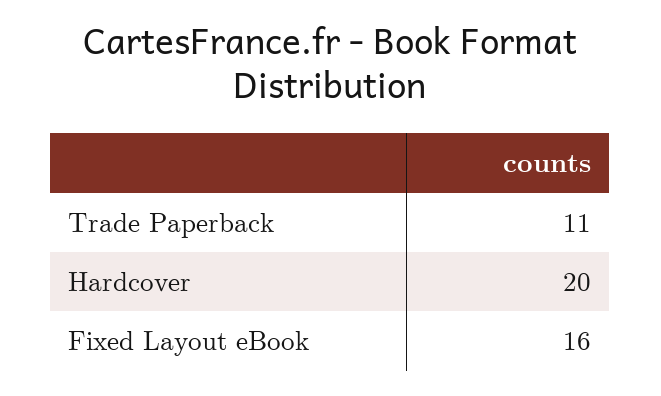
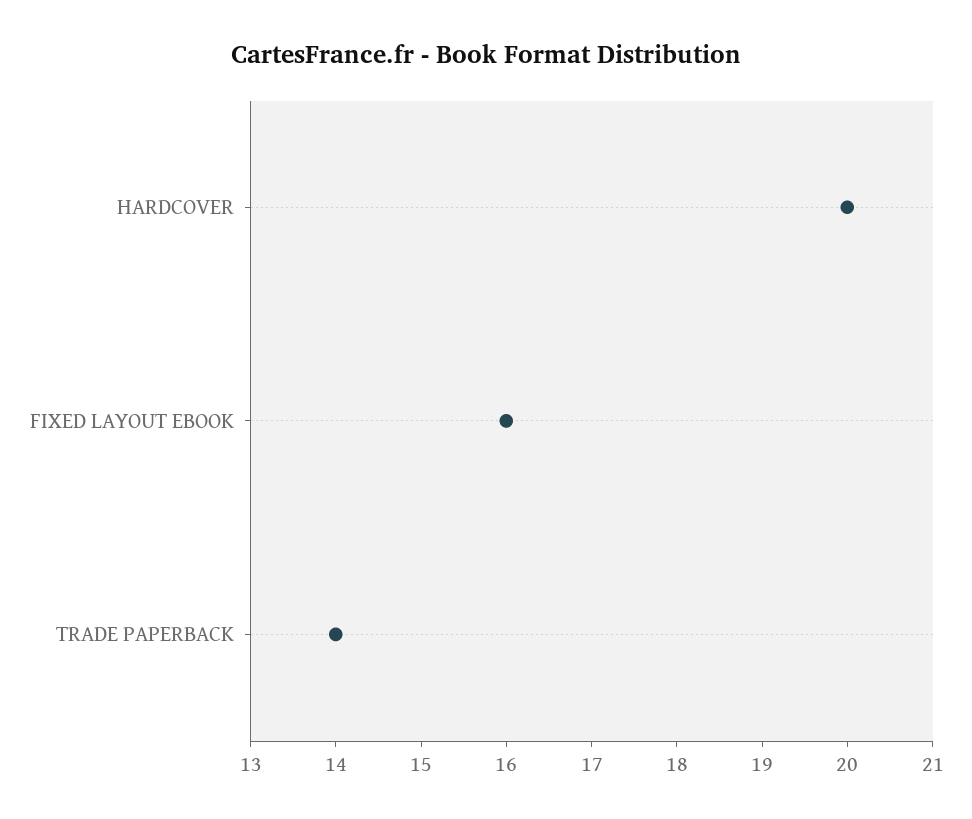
Trade Paperback: 11 -> 14

